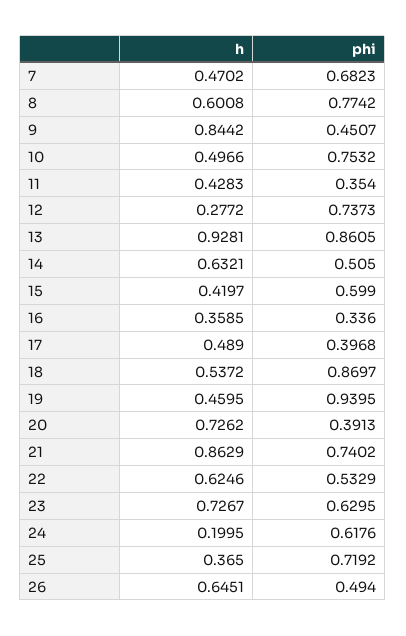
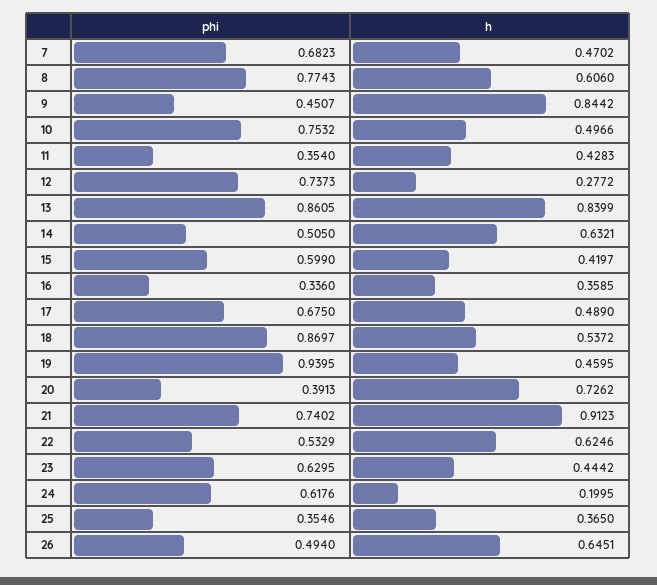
h, 8: 0.6008 -> 0.606
phi, 8: 0.7742 -> 0.7743
h, 13: 0.9281 -> 0.8399
phi, 17: 0.3968 -> 0.675
h, 21: 0.8629 -> 0.9123
h, 23: 0.7267 -> 0.4442
phi, 25: 0.7192 -> 0.3546

